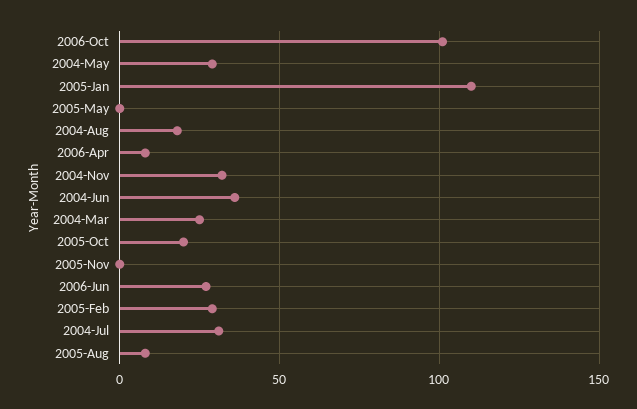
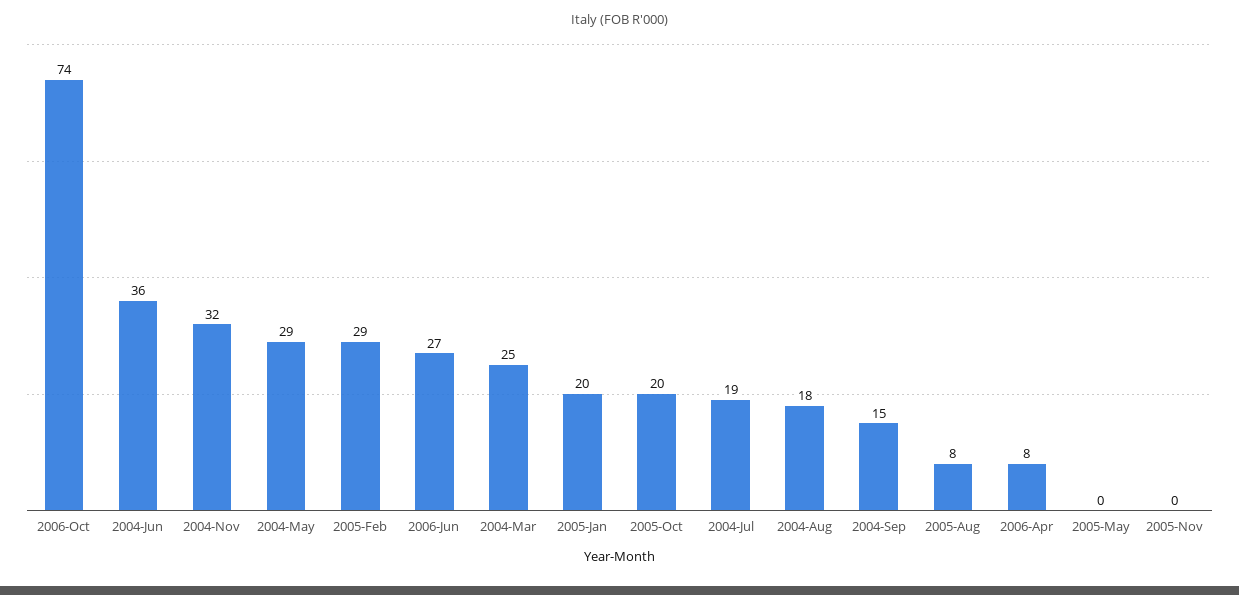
2006-Oct: 100 -> 74
2005-Jan: 110 -> 20
2004-Jul: 30 -> 19
2004-Sep: none -> 15

